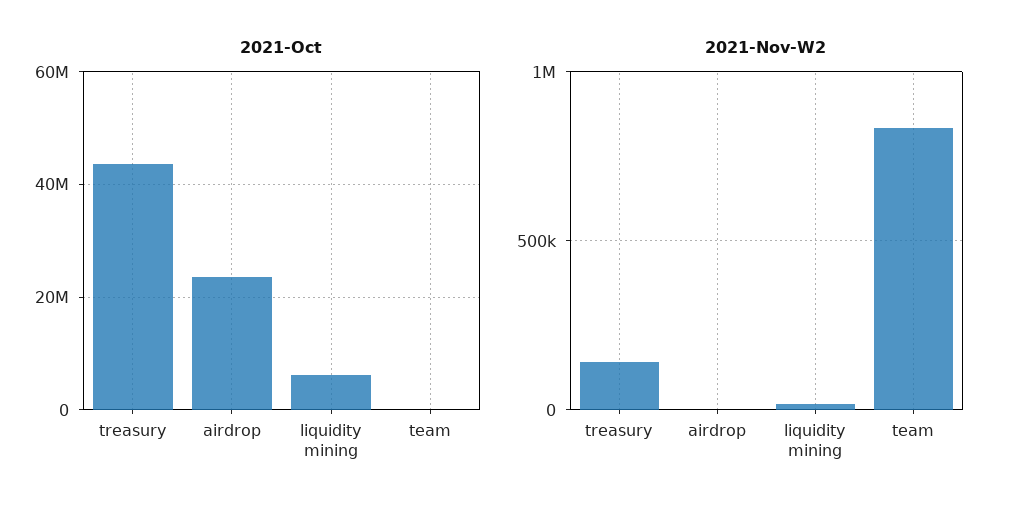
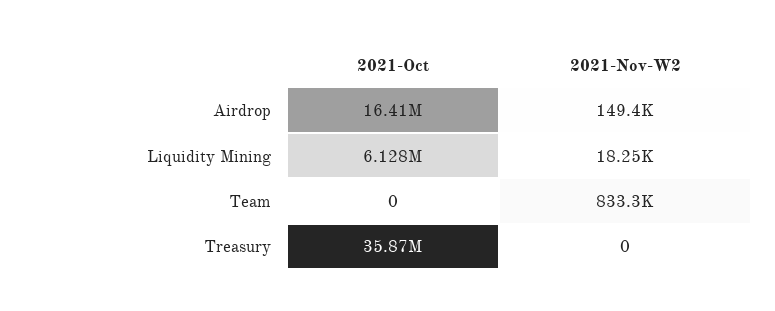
2021-Oct, treasury: 44000000 -> 35870000
2021-Oct, airdrop: 24000000 -> 16410000
2021-Nov-W2, treasury: 150000 -> 0
2021-Nov-W2, airdrop: 0 -> 149400

